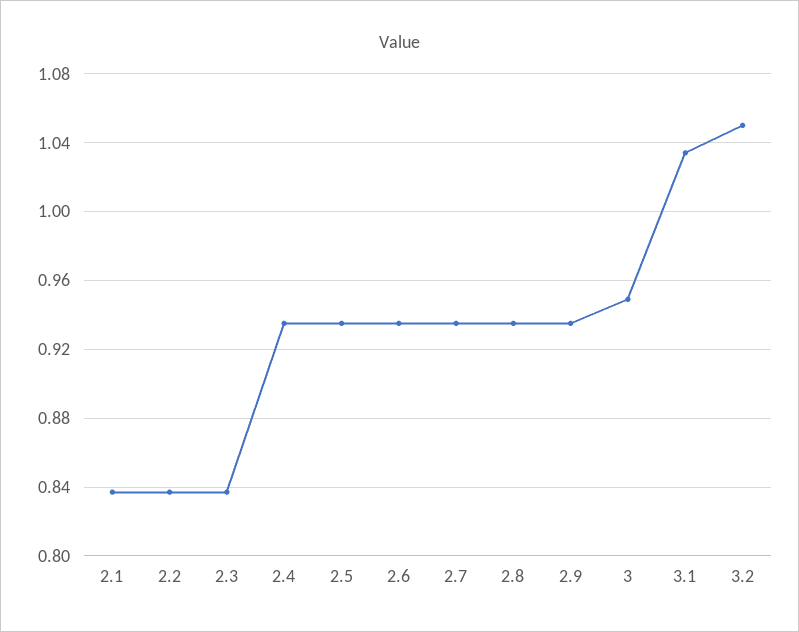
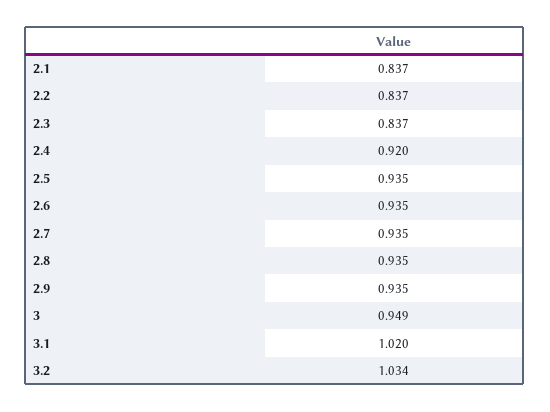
2.4: 0.935 -> 0.92
3.1: 1.035 -> 1.02
3.2: 1.05 -> 1.034

